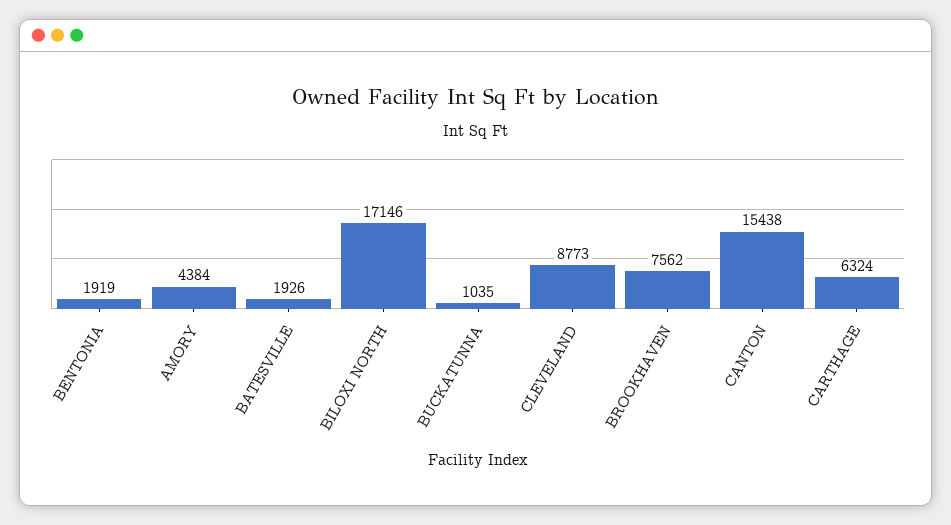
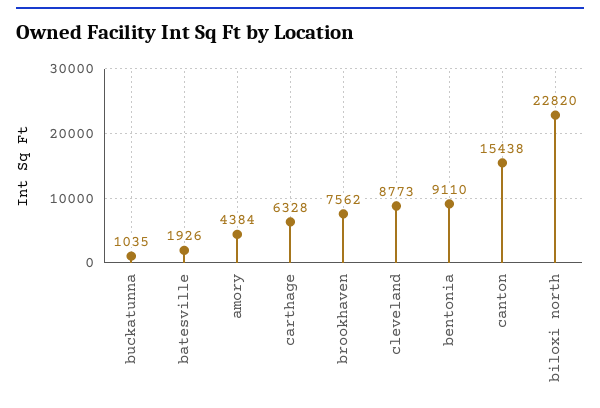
BENTONIA: 1919 -> 9110
BILOXI NORTH: 17146 -> 22820
CARTHAGE: 6324 -> 6328

